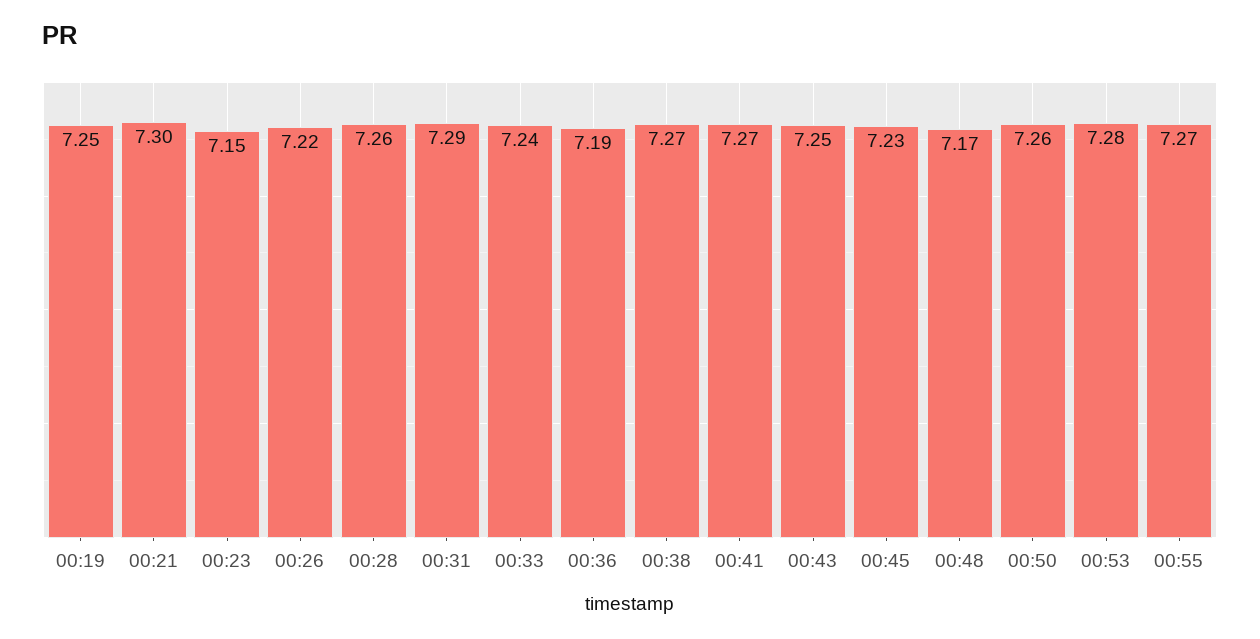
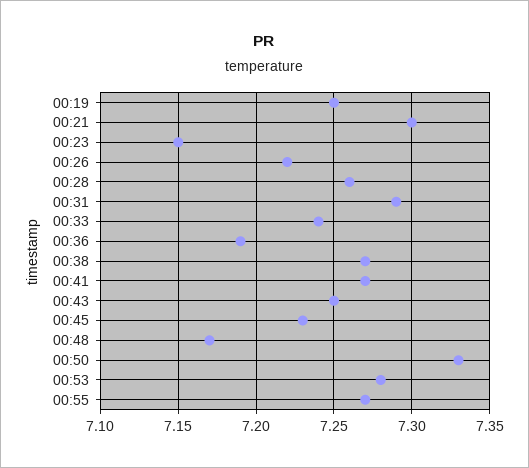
00:50: 7.26 -> 7.33

